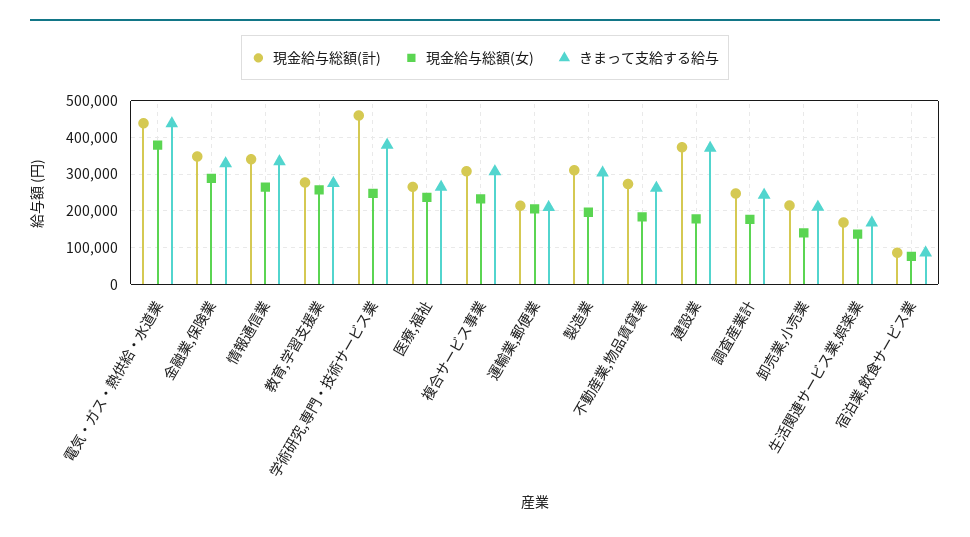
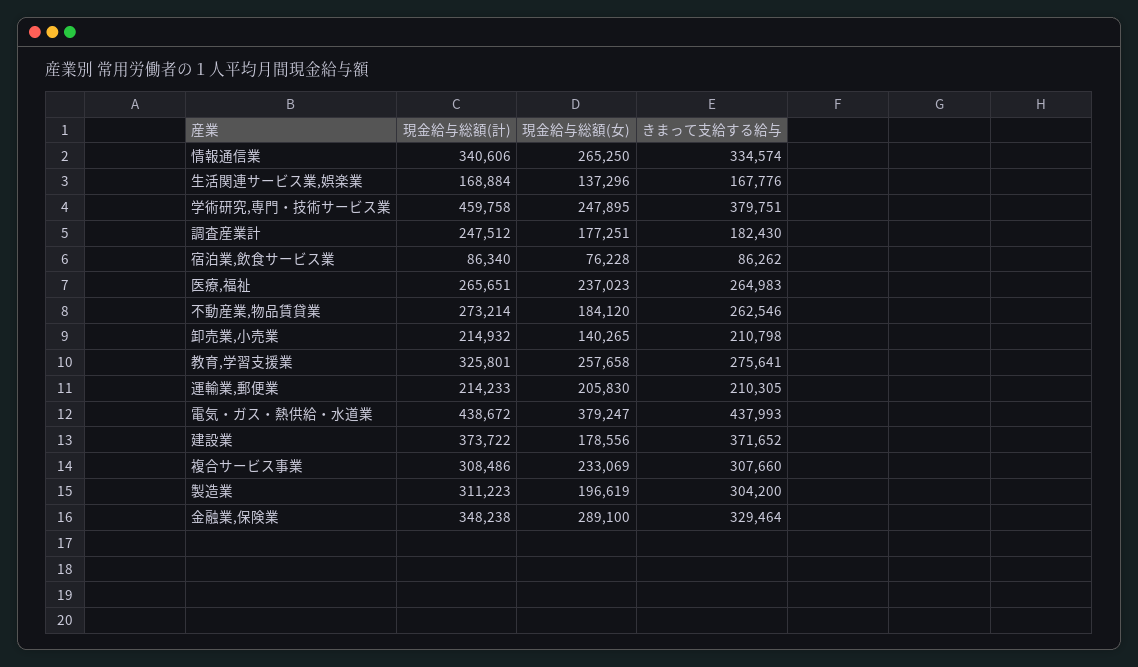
現金給与総額(計), 教育,学習支援業: 280000 -> 325801
きまって支給する給与, 調査産業計: 240000 -> 182430

